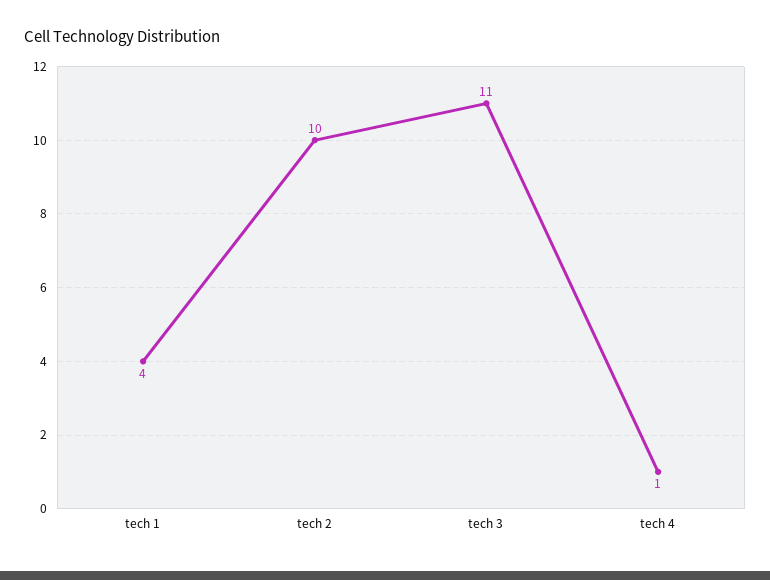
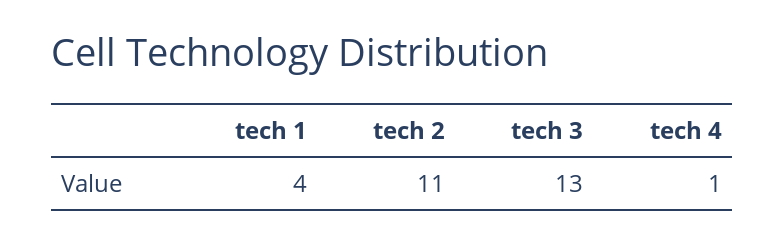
tech 2: 10 -> 11
tech 3: 11 -> 13

